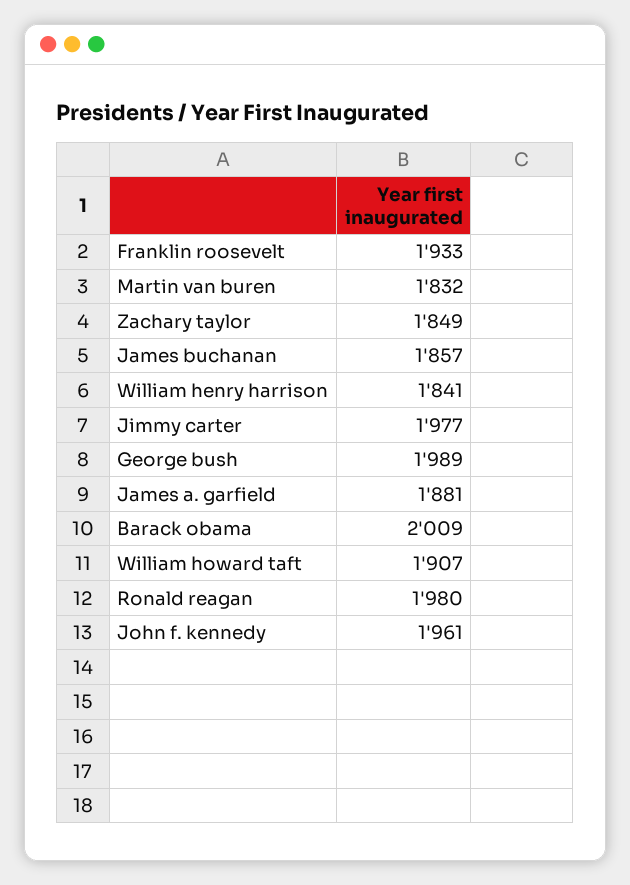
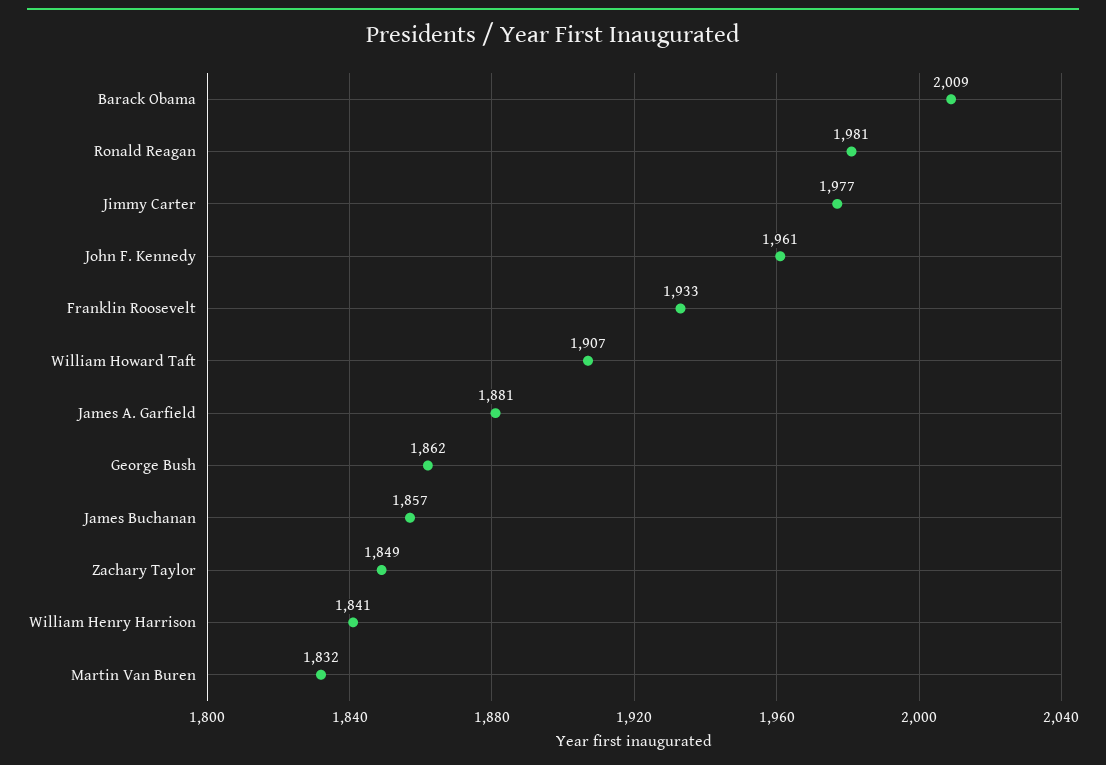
George bush: 1989 -> 1862
Ronald reagan: 1980 -> 1981

